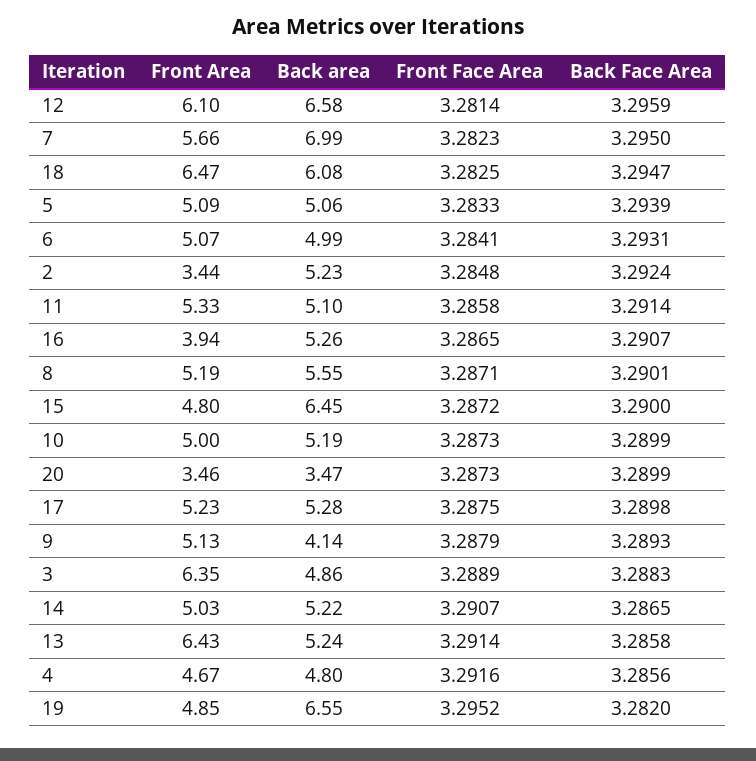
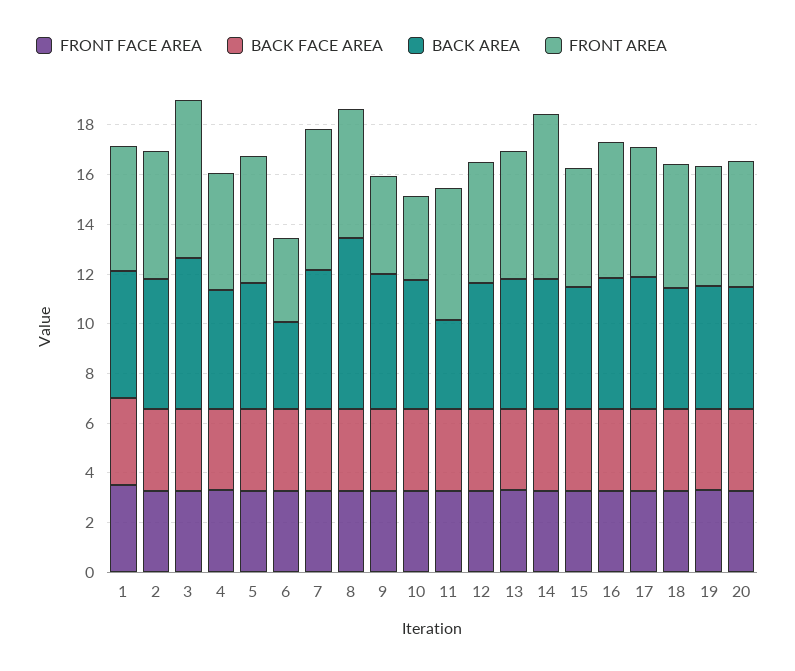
Front Area, 12: 6.1 -> 5
Back area, 12: 6.58 -> 5
Back area, 7: 6.99 -> 5.5
Front Area, 18: 6.47 -> 5
Back area, 18: 6.08 -> 5
Front Area, 6: 5.07 -> 3.5
Back area, 6: 4.99 -> 3.5
Front Area, 2: 3.44 -> 5
Back area, 11: 5.1 -> 3.5
Front Area, 16: 3.94 -> 5.5
Back area, 8: 5.55 -> 7
Back area, 15: 6.45 -> 5
Front Area, 10: 5 -> 3.5
Front Area, 20: 3.46 -> 5
Back area, 20: 3.47 -> 5
Front Area, 9: 5.13 -> 4
Back area, 9: 4.14 -> 5.5
Back area, 3: 4.86 -> 6
Front Area, 14: 5.03 -> 6.5
Front Area, 13: 6.43 -> 5
Back area, 19: 6.55 -> 5
Front Face Area, 1: none -> 3.5
Back Face Area, 1: none -> 3.5
Back area, 1: none -> 5
Front Area, 1: none -> 5

